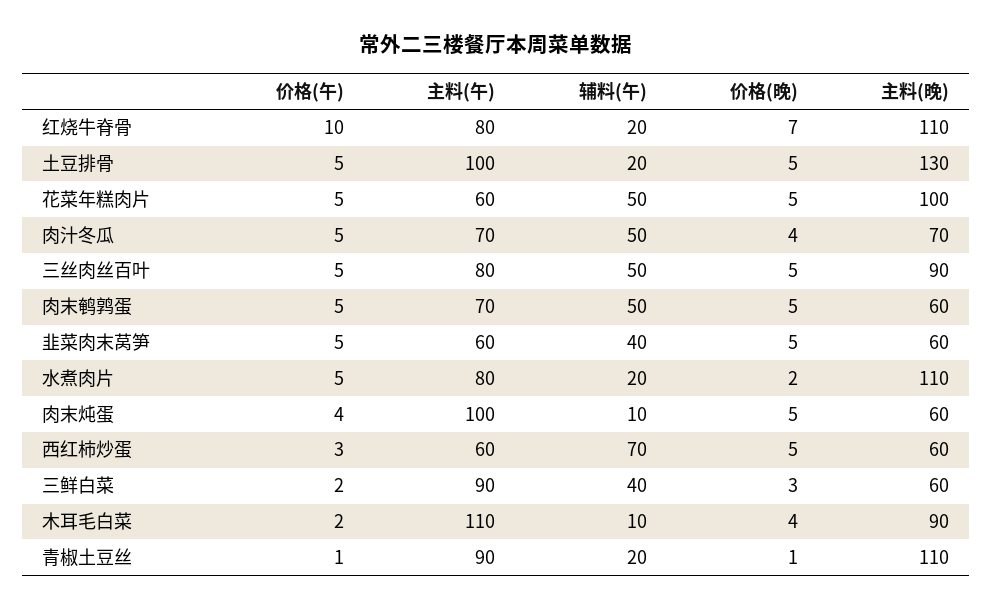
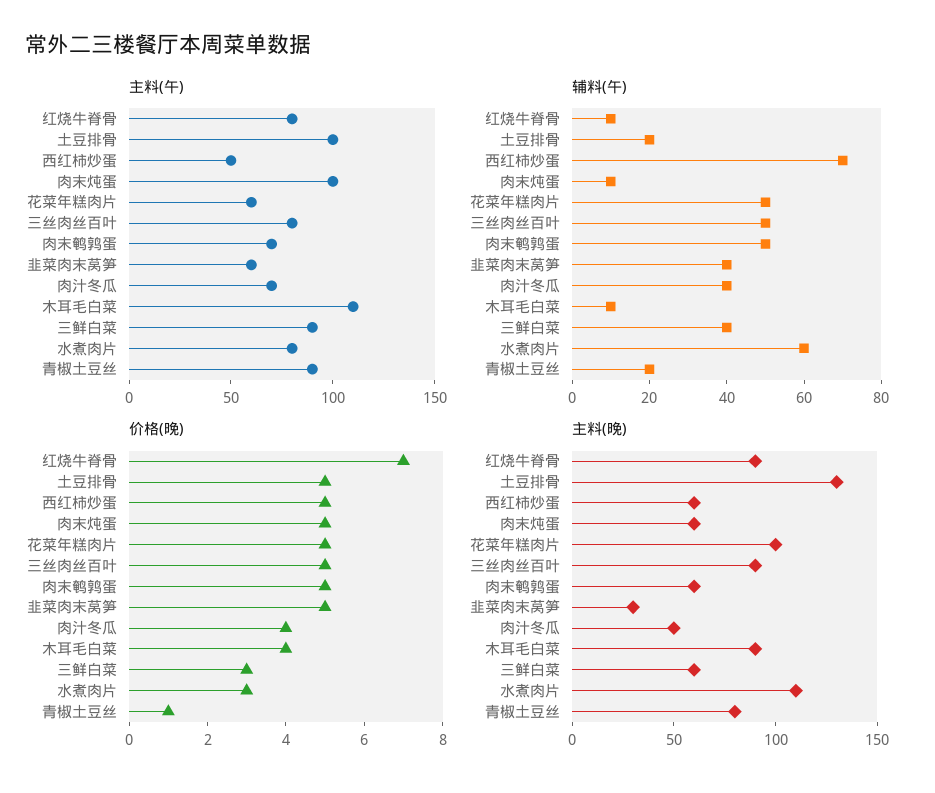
价格(午), 红烧牛脊骨: 10 -> none
辅料(午), 红烧牛脊骨: 20 -> 10
主料(晚), 红烧牛脊骨: 110 -> 90
价格(午), 土豆排骨: 5 -> none
价格(午), 花菜年糕肉片: 5 -> none
价格(午), 肉汁冬瓜: 5 -> none
辅料(午), 肉汁冬瓜: 50 -> 40
主料(晚), 肉汁冬瓜: 70 -> 50
价格(午), 三丝肉丝百叶: 5 -> none
价格(午), 肉末鹌鹑蛋: 5 -> none
价格(午), 韭菜肉末莴笋: 5 -> none
主料(晚), 韭菜肉末莴笋: 60 -> 30
价格(午), 水煮肉片: 5 -> none
辅料(午), 水煮肉片: 20 -> 60
价格(晚), 水煮肉片: 2 -> 3
价格(午), 肉末炖蛋: 4 -> none
价格(午), 西红柿炒蛋: 3 -> none
主料(午), 西红柿炒蛋: 60 -> 50
价格(午), 三鲜白菜: 2 -> none
价格(午), 木耳毛白菜: 2 -> none
价格(午), 青椒土豆丝: 1 -> none
主料(晚), 青椒土豆丝: 110 -> 80

